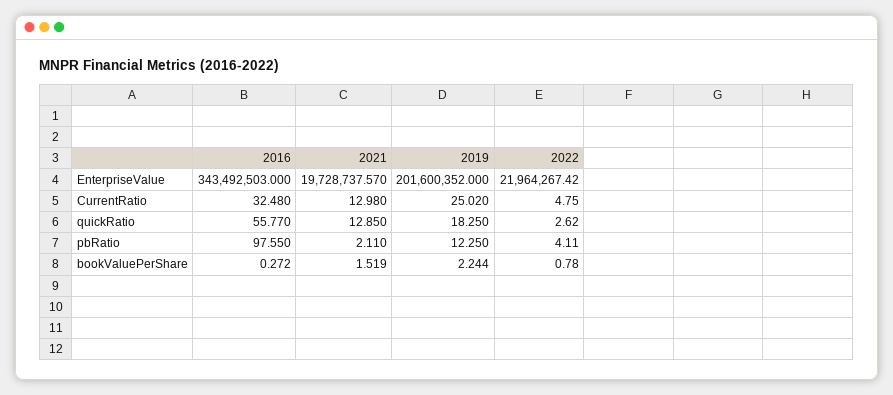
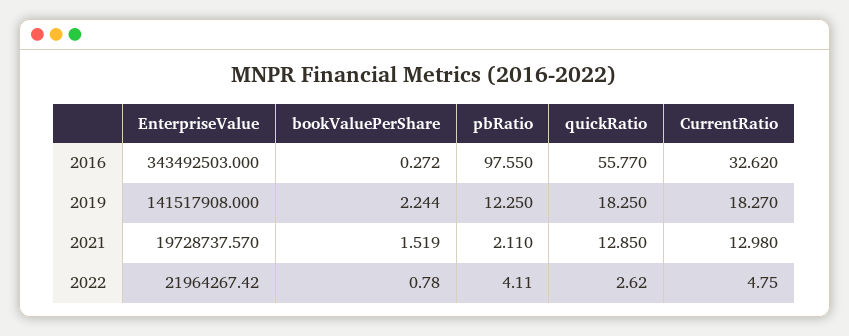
2019, EnterpriseValue: 201600352 -> 141517908
2016, CurrentRatio: 32.48 -> 32.62
2019, CurrentRatio: 25.02 -> 18.27

